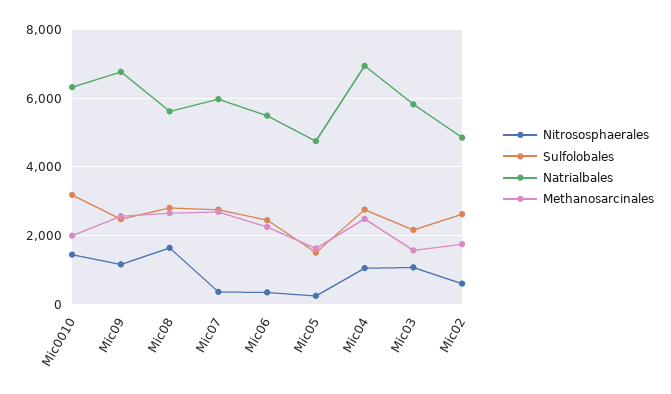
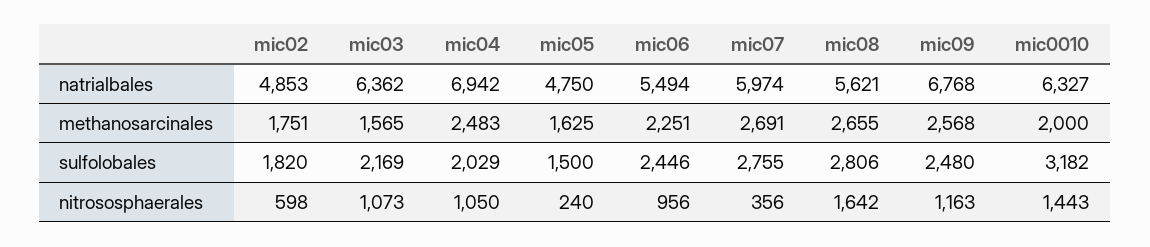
Nitrososphaerales, Mic06: 400 -> 956
Sulfolobales, Mic04: 2800 -> 2029
Natrialbales, Mic03: 5800 -> 6362
Sulfolobales, Mic02: 2600 -> 1820

